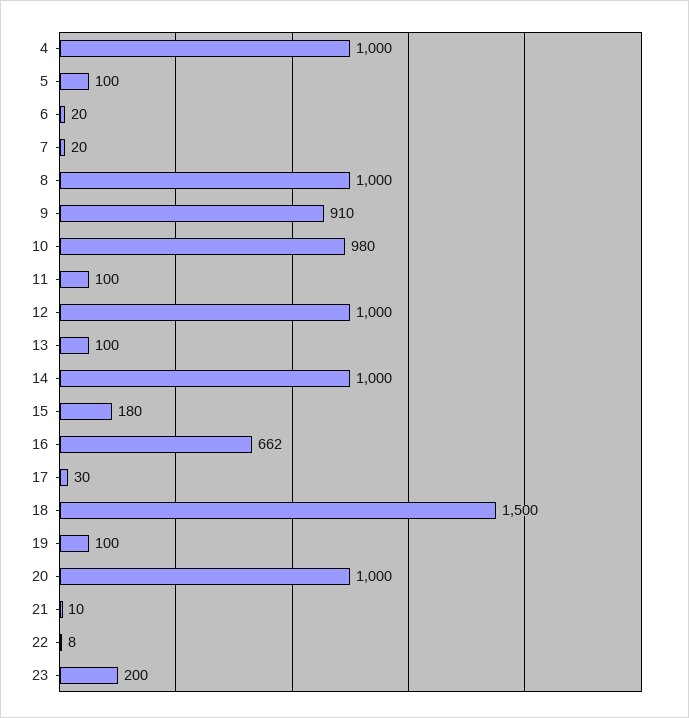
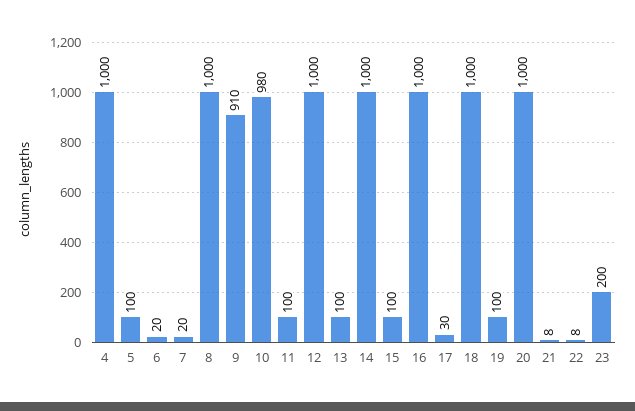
15: 180 -> 100
16: 662 -> 1000
18: 1500 -> 1000
21: 10 -> 8

